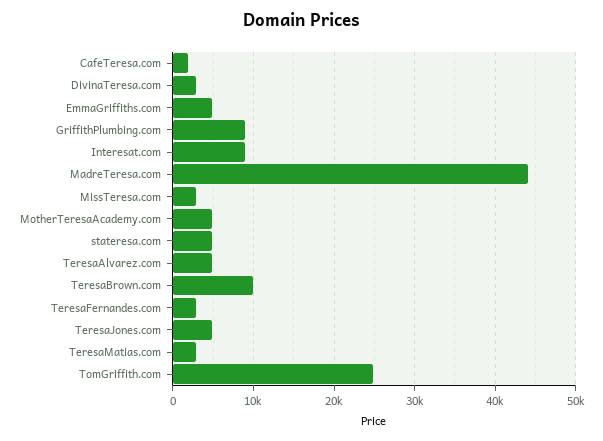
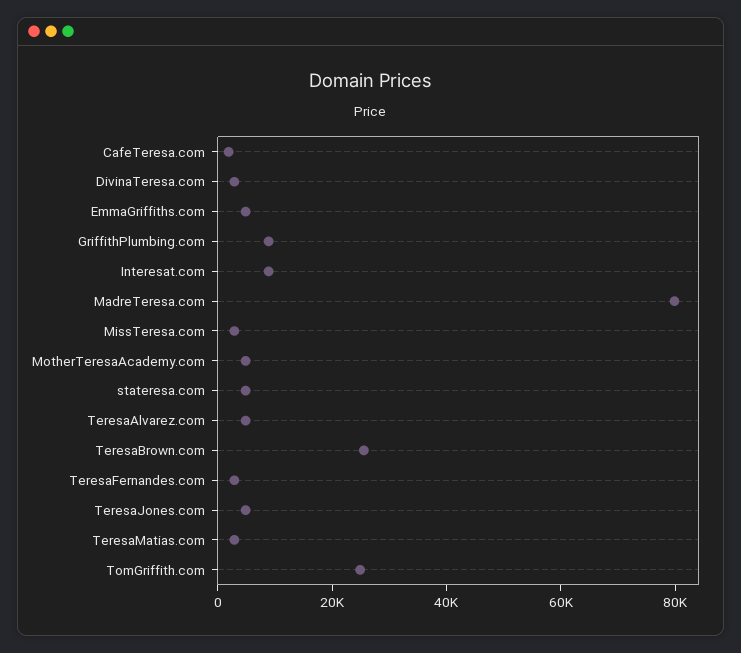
MadreTeresa.com: 44000 -> 80000
TeresaBrown.com: 10000 -> 25000

